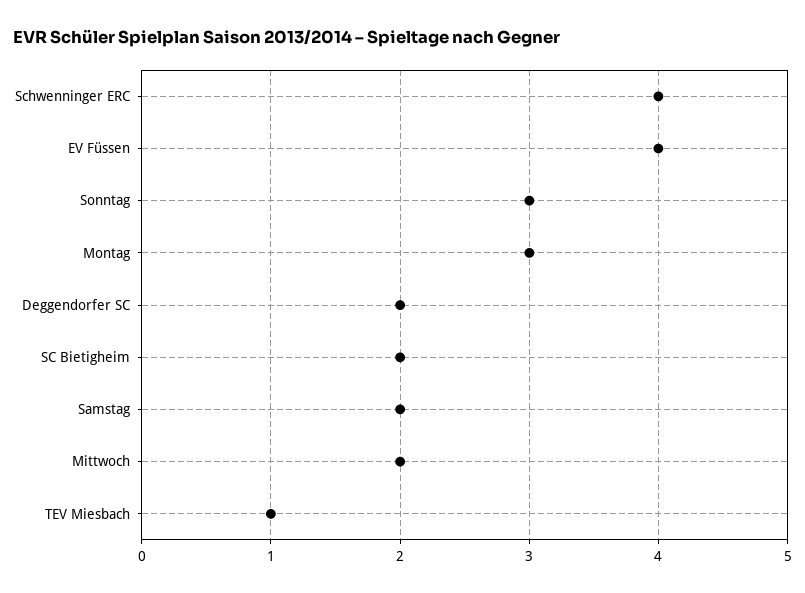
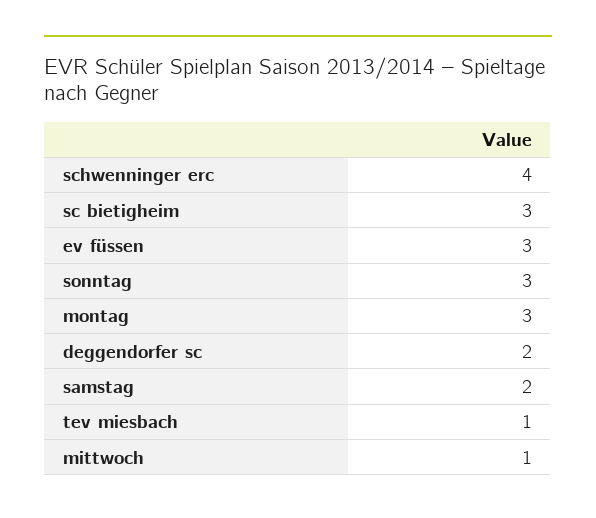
EV Füssen: 4 -> 3
SC Bietigheim: 2 -> 3
Mittwoch: 2 -> 1

